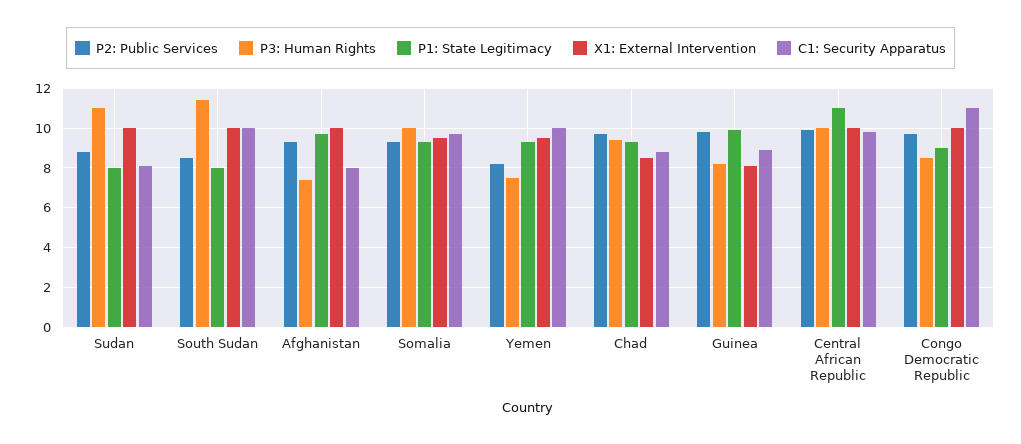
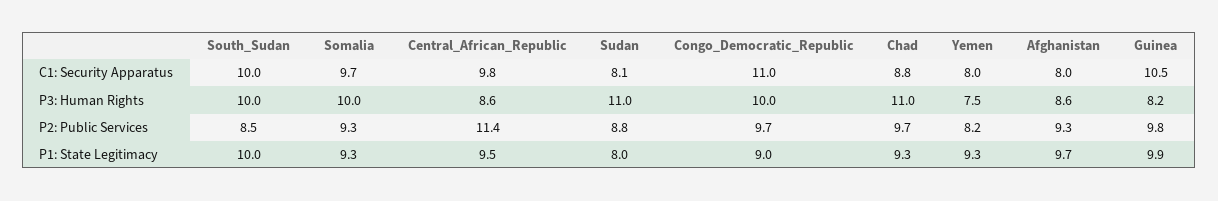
X1: External Intervention, Sudan: 10 -> none
P3: Human Rights, South Sudan: 11.5 -> 10
P1: State Legitimacy, South Sudan: 8 -> 10
X1: External Intervention, South Sudan: 10 -> none
P3: Human Rights, Afghanistan: 7.5 -> 8.6
X1: External Intervention, Afghanistan: 10 -> none
X1: External Intervention, Somalia: 9.5 -> none
X1: External Intervention, Yemen: 9.5 -> none
C1: Security Apparatus, Yemen: 10 -> 8
P3: Human Rights, Chad: 9.5 -> 11
X1: External Intervention, Chad: 8.5 -> none
X1: External Intervention, Guinea: 8 -> none
C1: Security Apparatus, Guinea: 9 -> 10.5
P2: Public Services, Central African Republic: 10 -> 11.4
P3: Human Rights, Central African Republic: 10 -> 8.6
P1: State Legitimacy, Central African Republic: 11 -> 9.5
X1: External Intervention, Central African Republic: 10 -> none
P3: Human Rights, Congo Democratic Republic: 8.5 -> 10
X1: External Intervention, Congo Democratic Republic: 10 -> none

